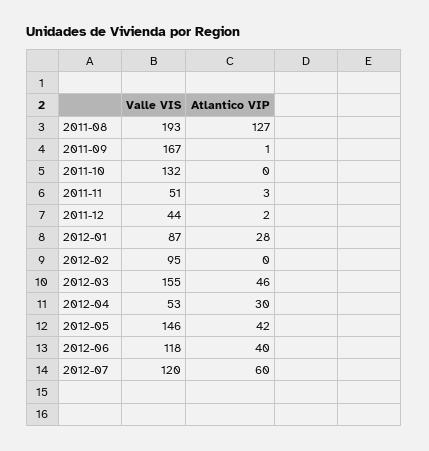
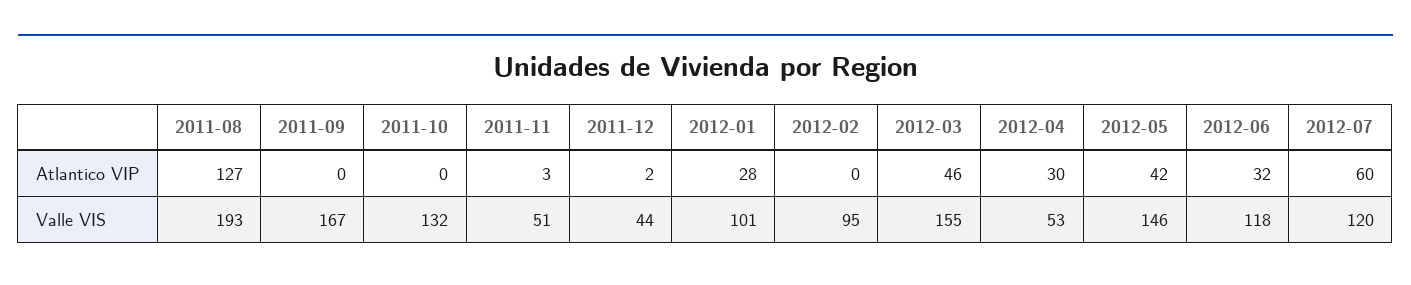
Atlantico VIP, 2011-09: 1 -> 0
Valle VIS, 2012-01: 87 -> 101
Atlantico VIP, 2012-06: 40 -> 32

